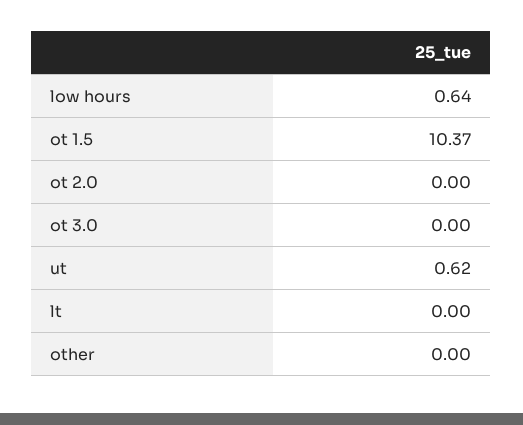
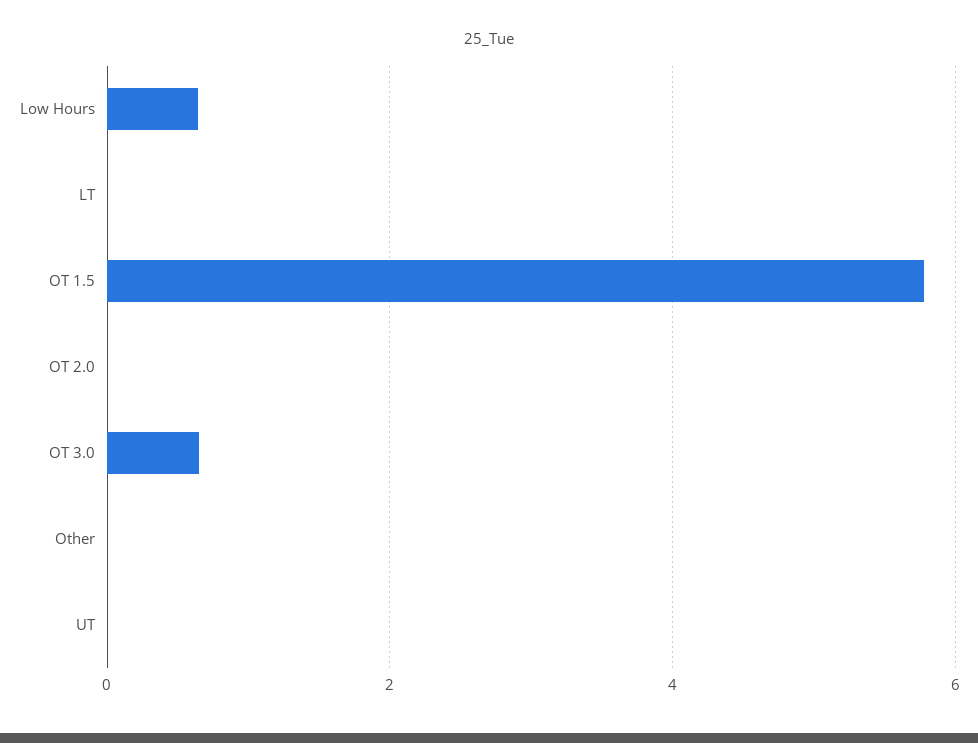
ot 1.5: 10.37 -> 5.8
ot 3.0: 0 -> 0.6
ut: 0.62 -> 0

